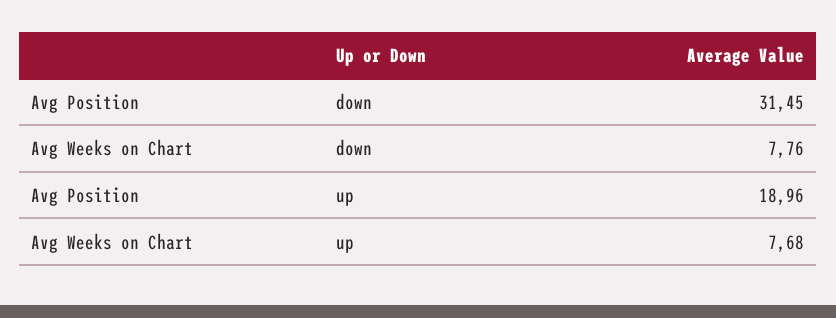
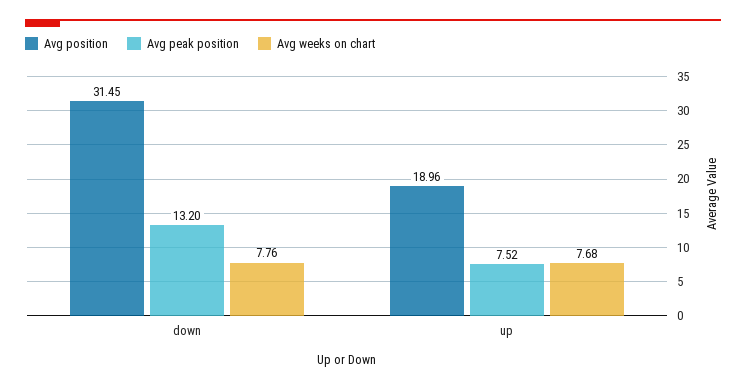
Avg peak position, down: none -> 13.2
Avg peak position, up: none -> 7.52

